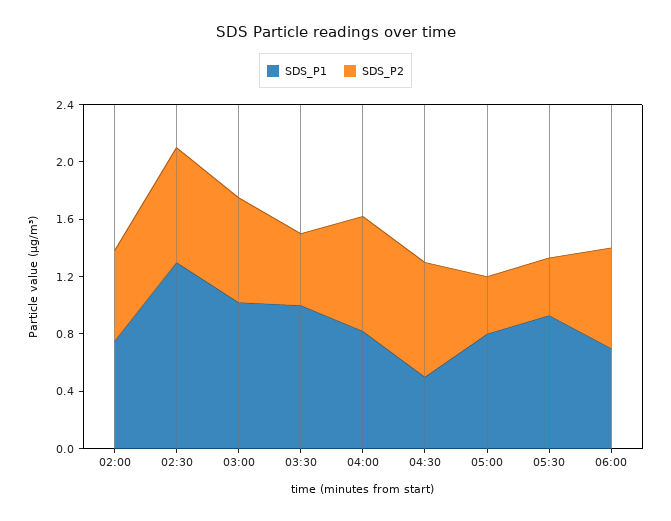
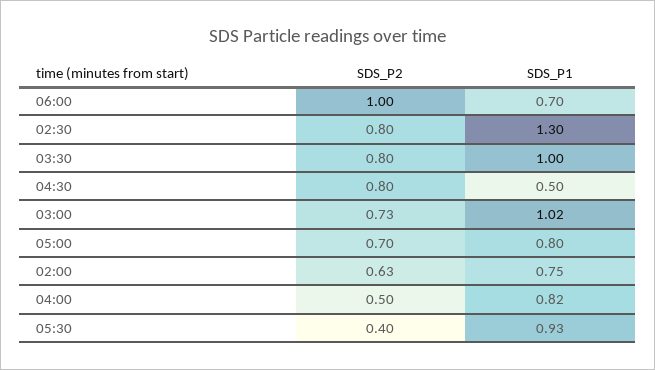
SDS_P2, 03:30: 0.5 -> 0.8
SDS_P2, 04:00: 0.8 -> 0.5
SDS_P2, 05:00: 0.4 -> 0.7
SDS_P2, 06:00: 0.7 -> 1

